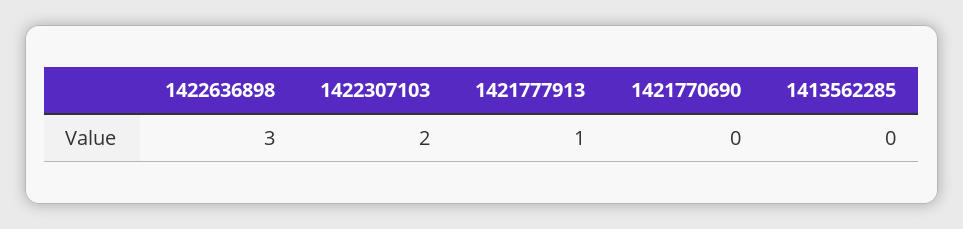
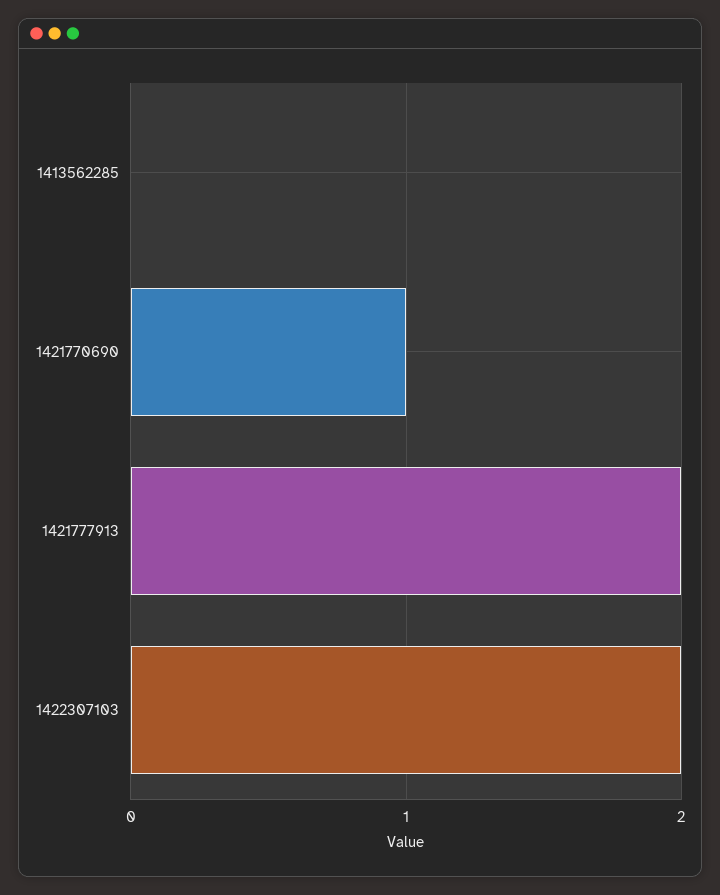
1422636898: 3 -> none
1421777913: 1 -> 2
1421770690: 0 -> 1

